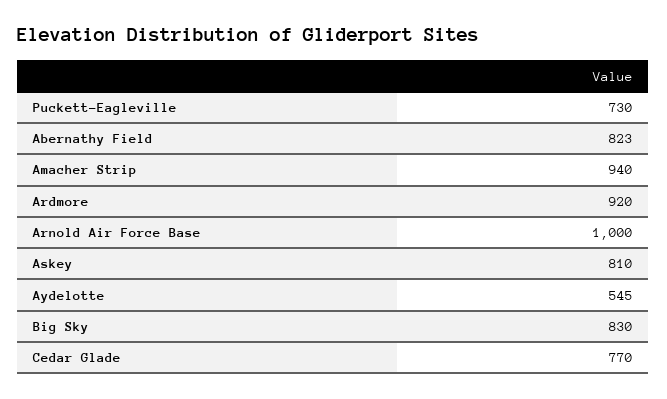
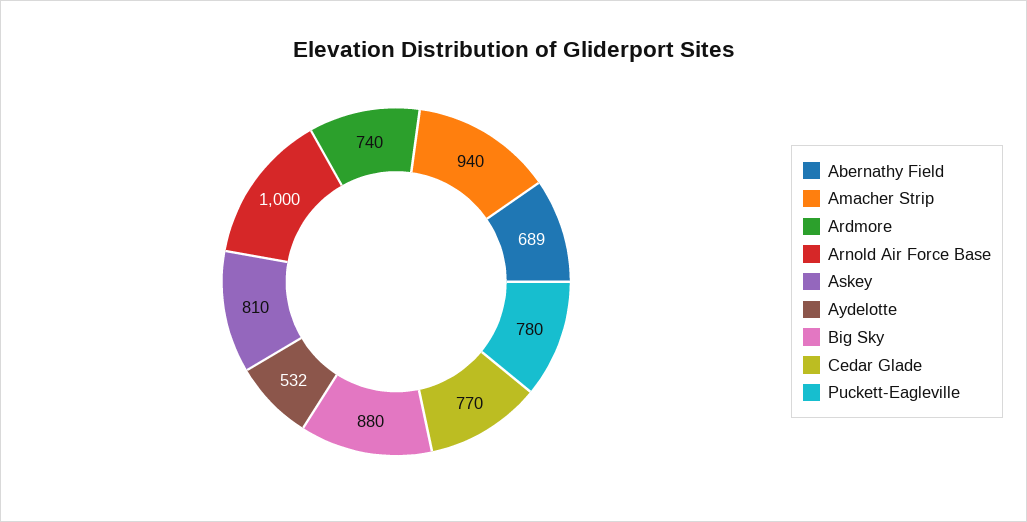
Puckett-Eagleville: 730 -> 780
Abernathy Field: 823 -> 689
Ardmore: 920 -> 740
Aydelotte: 545 -> 532
Big Sky: 830 -> 880

